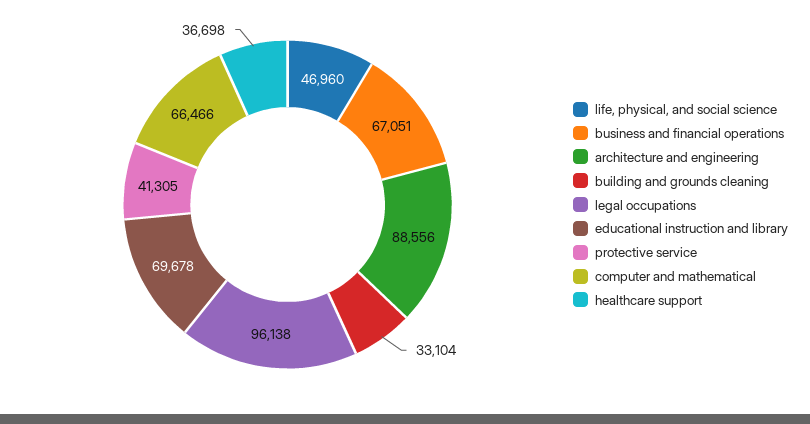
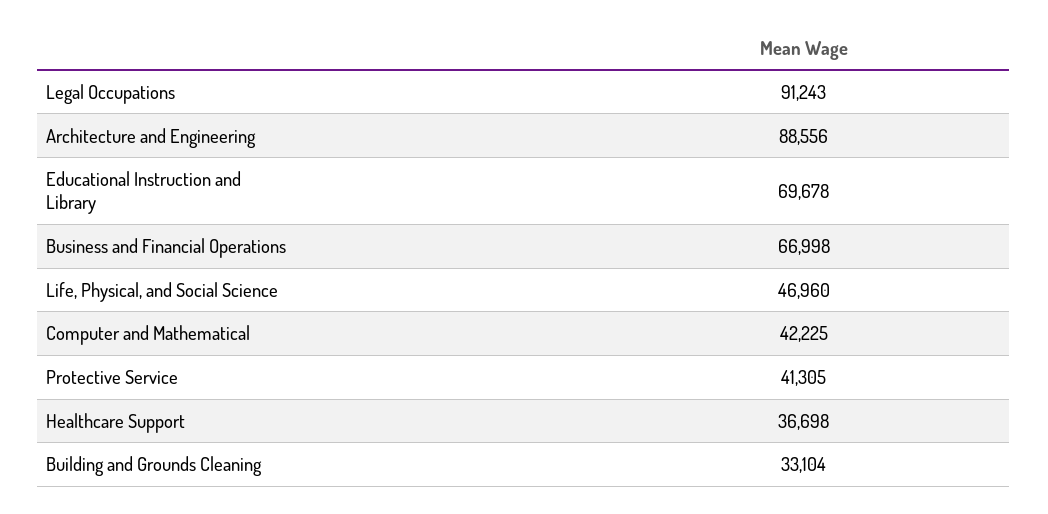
business and financial operations: 67051 -> 66998
legal occupations: 96138 -> 91243
computer and mathematical: 66466 -> 42225

